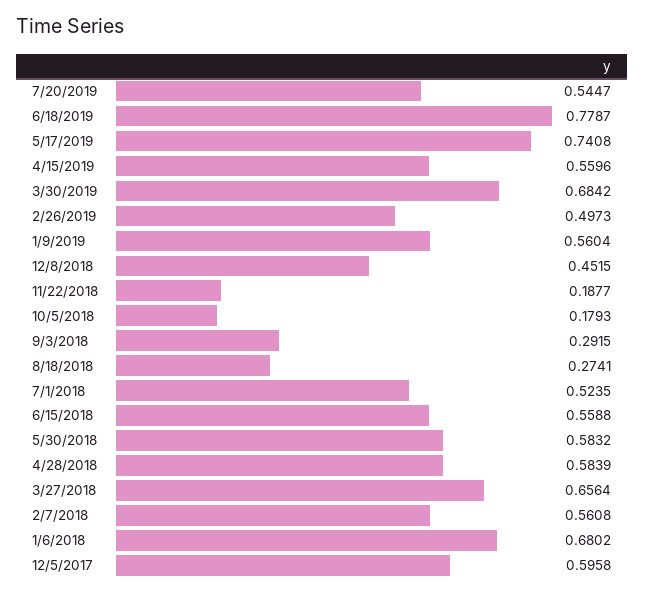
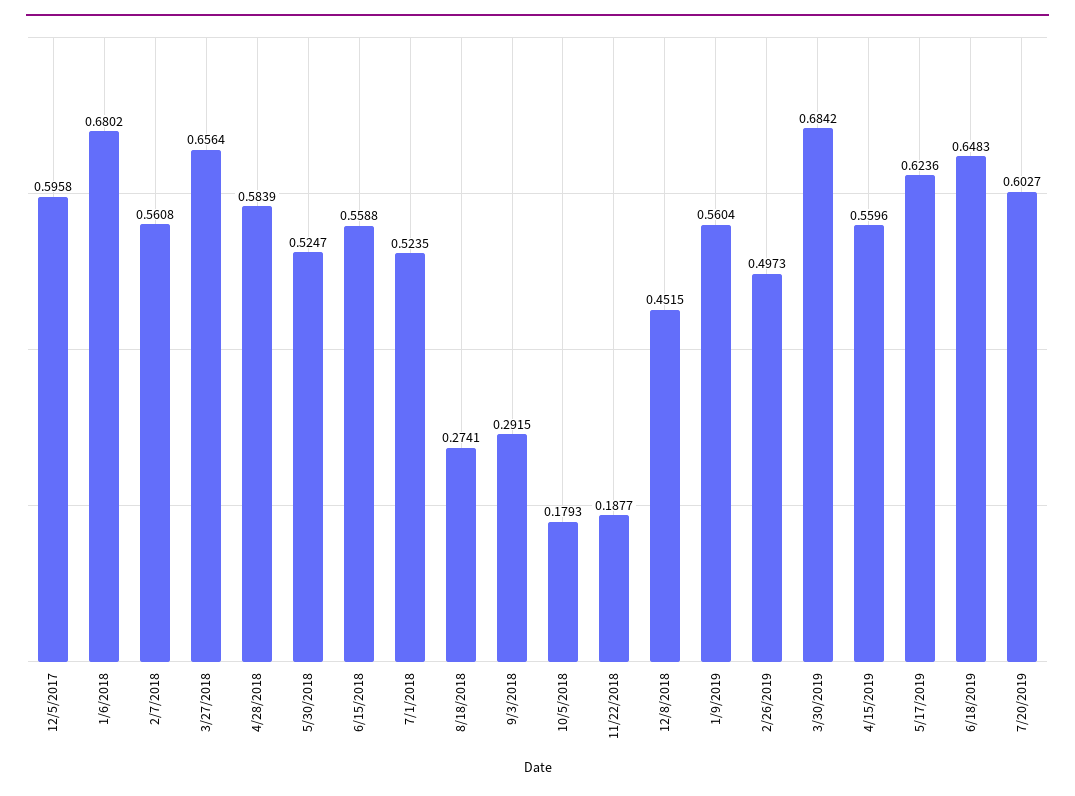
7/20/2019: 0.5447 -> 0.6027
6/18/2019: 0.7787 -> 0.6483
5/17/2019: 0.7408 -> 0.6236
5/30/2018: 0.5832 -> 0.5247

